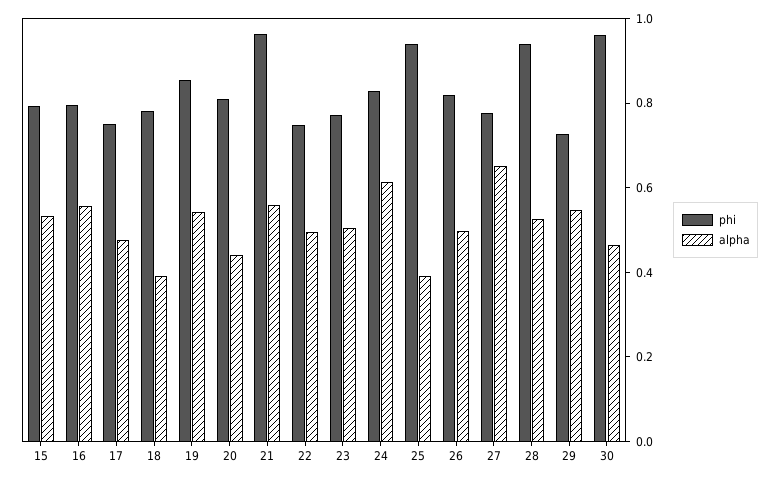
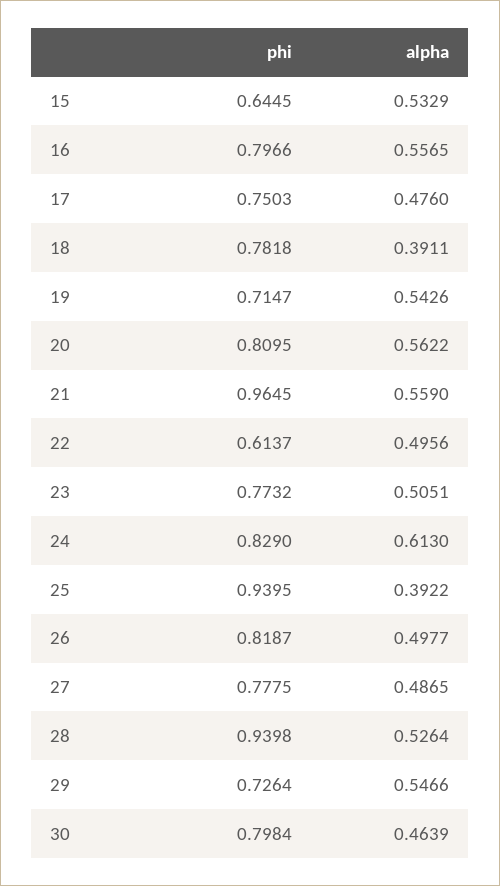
phi, 15: 0.8 -> 0.6445
phi, 19: 0.85 -> 0.7147
alpha, 20: 0.45 -> 0.5622
phi, 22: 0.75 -> 0.6137
alpha, 27: 0.65 -> 0.4865
phi, 30: 0.95 -> 0.7984

